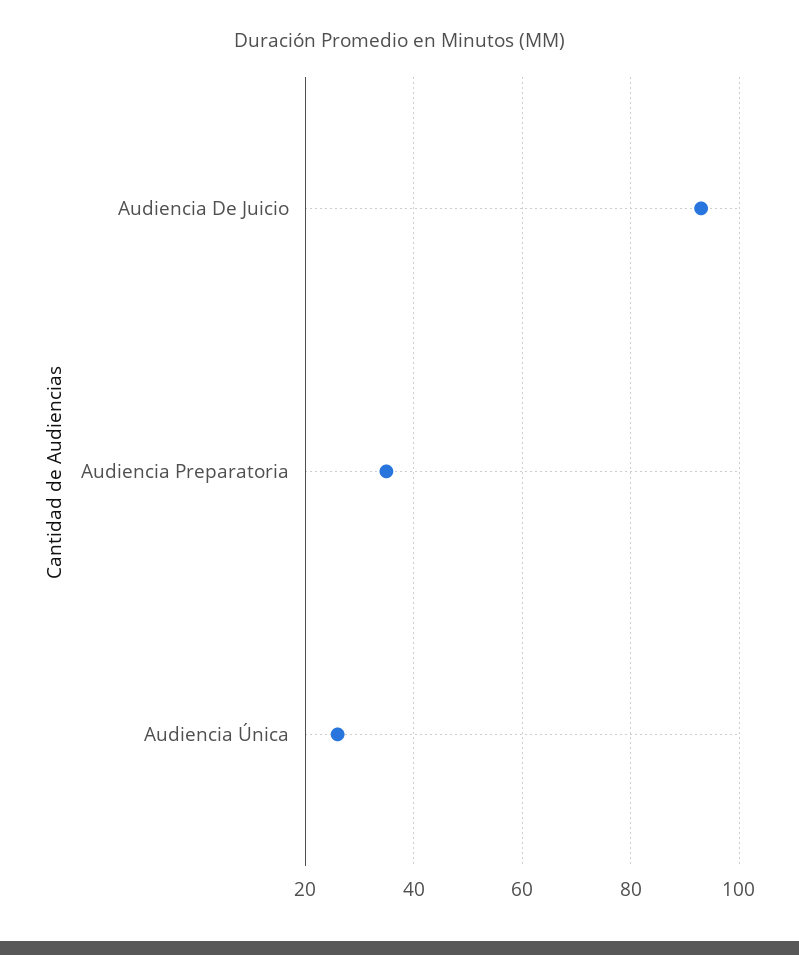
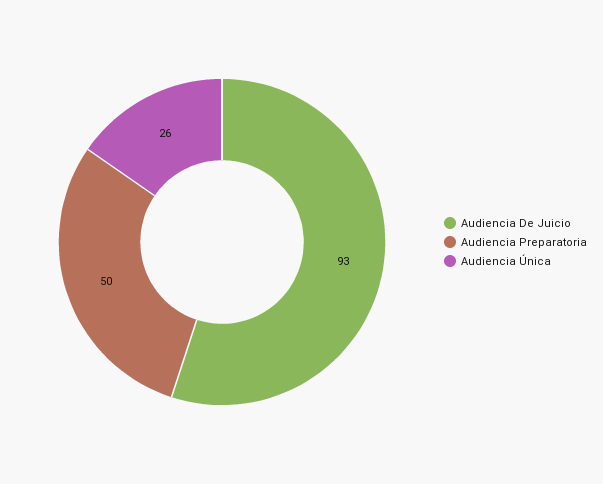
Audiencia Preparatoria: 35 -> 50

